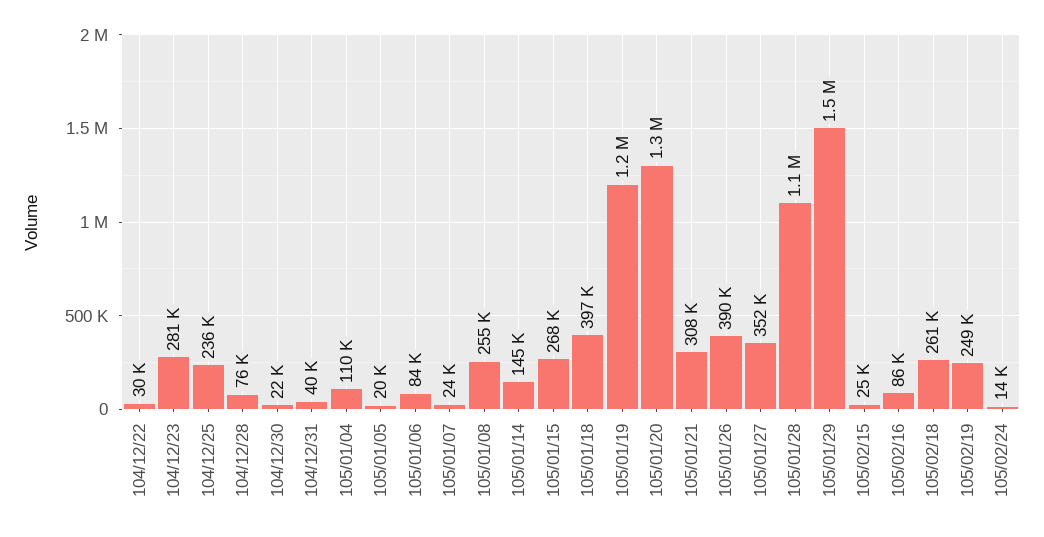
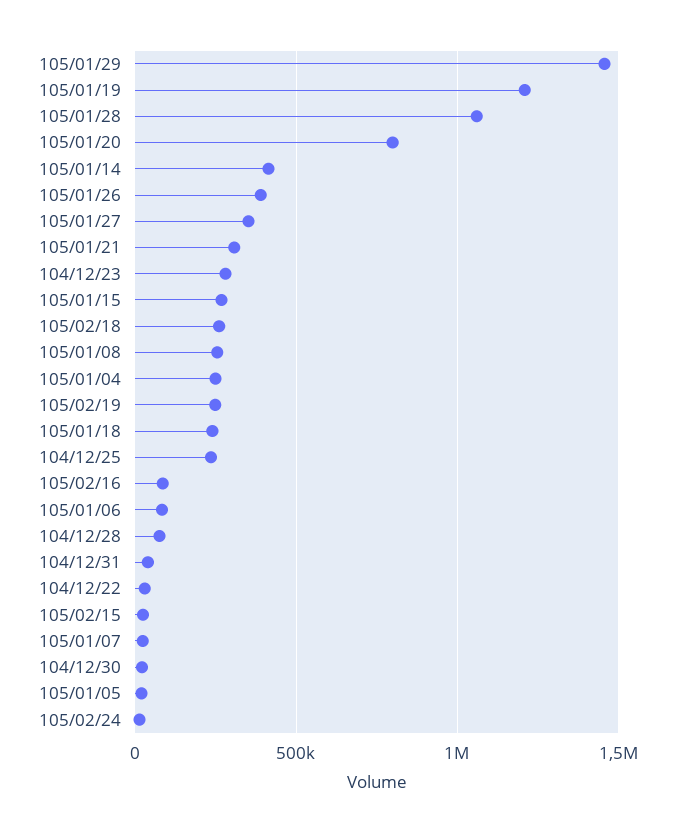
105/01/04: 110000 -> 250000
105/01/14: 145000 -> 400000
105/01/18: 397000 -> 250000
105/01/20: 1300000 -> 800000

